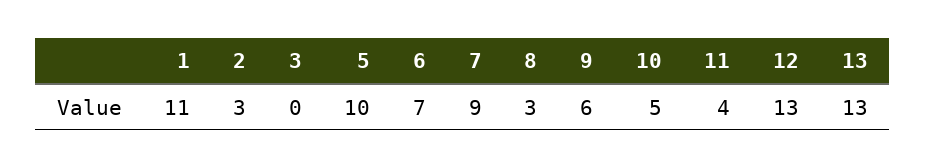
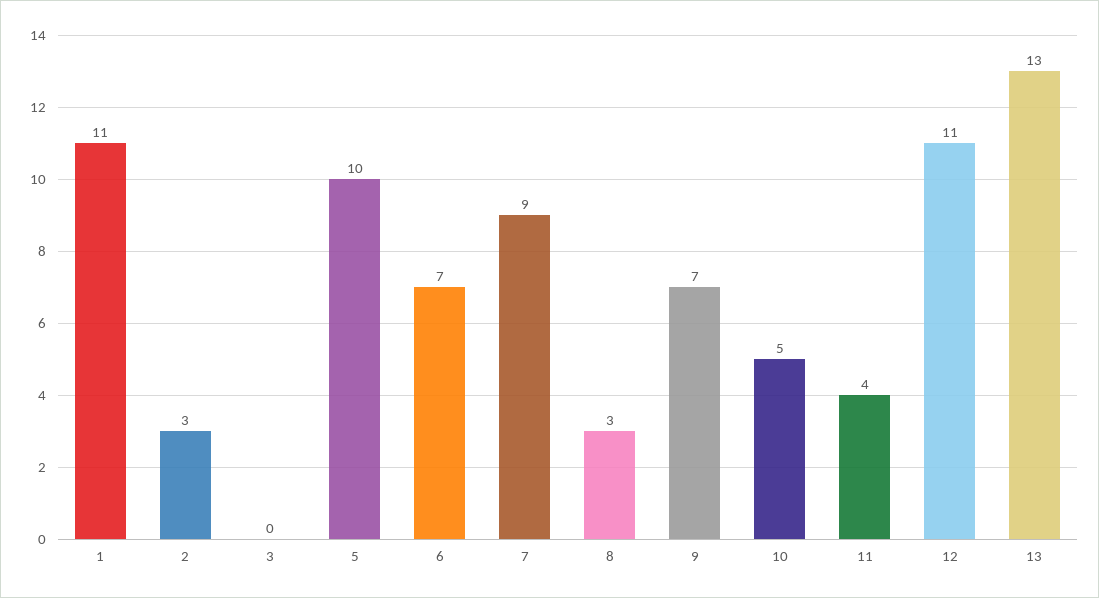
9: 6 -> 7
12: 13 -> 11

